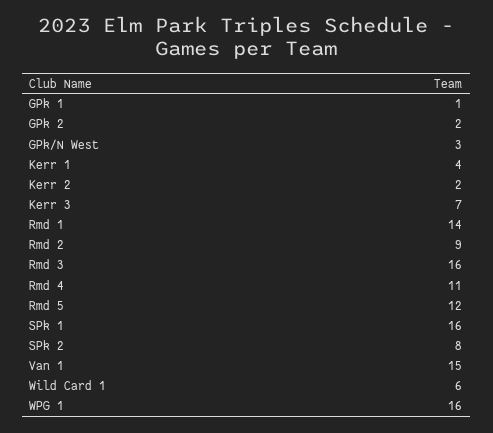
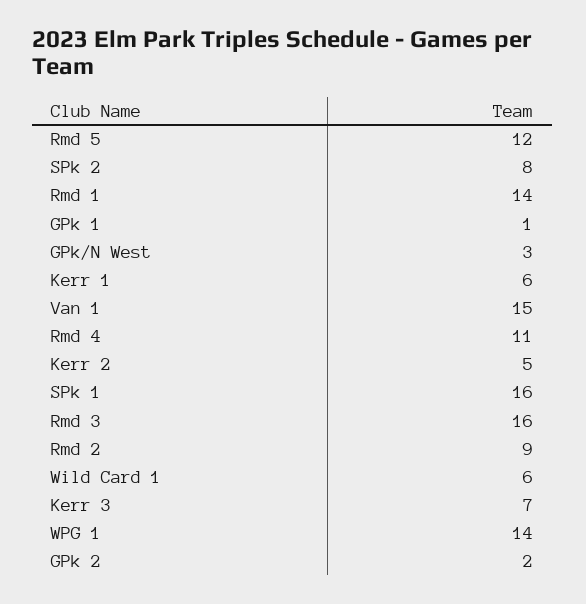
Kerr 1: 4 -> 6
Kerr 2: 2 -> 5
WPG 1: 16 -> 14

